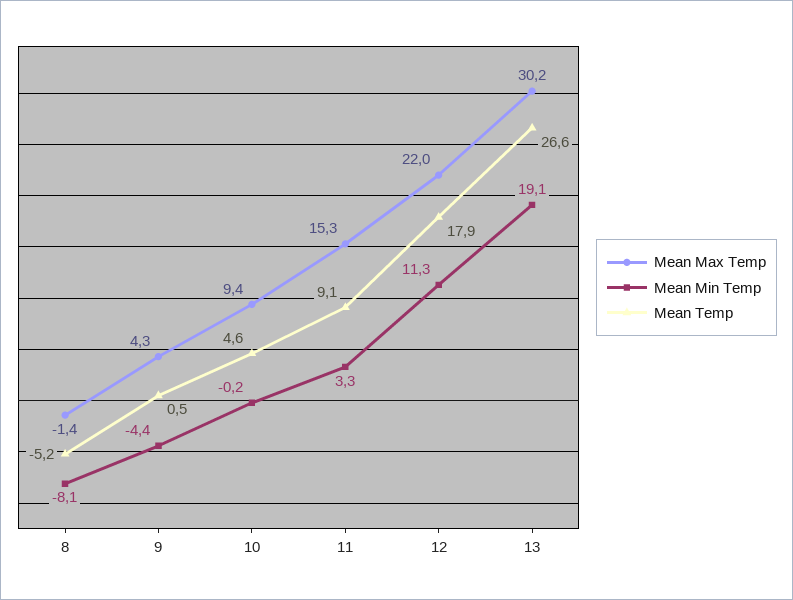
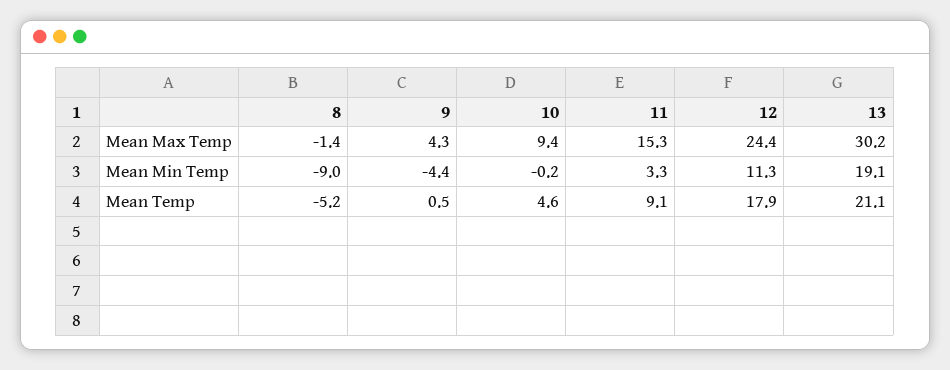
Mean Min Temp, 8: -8.1 -> -9
Mean Max Temp, 12: 22 -> 24.4
Mean Temp, 13: 26.6 -> 21.1

